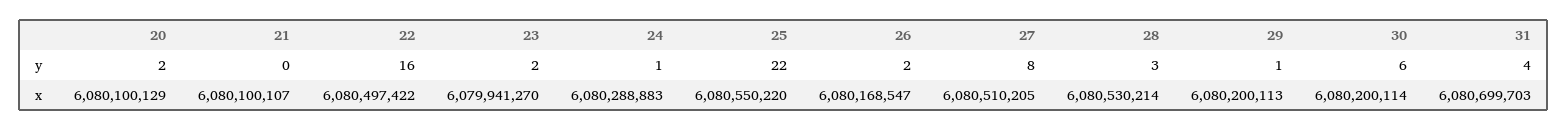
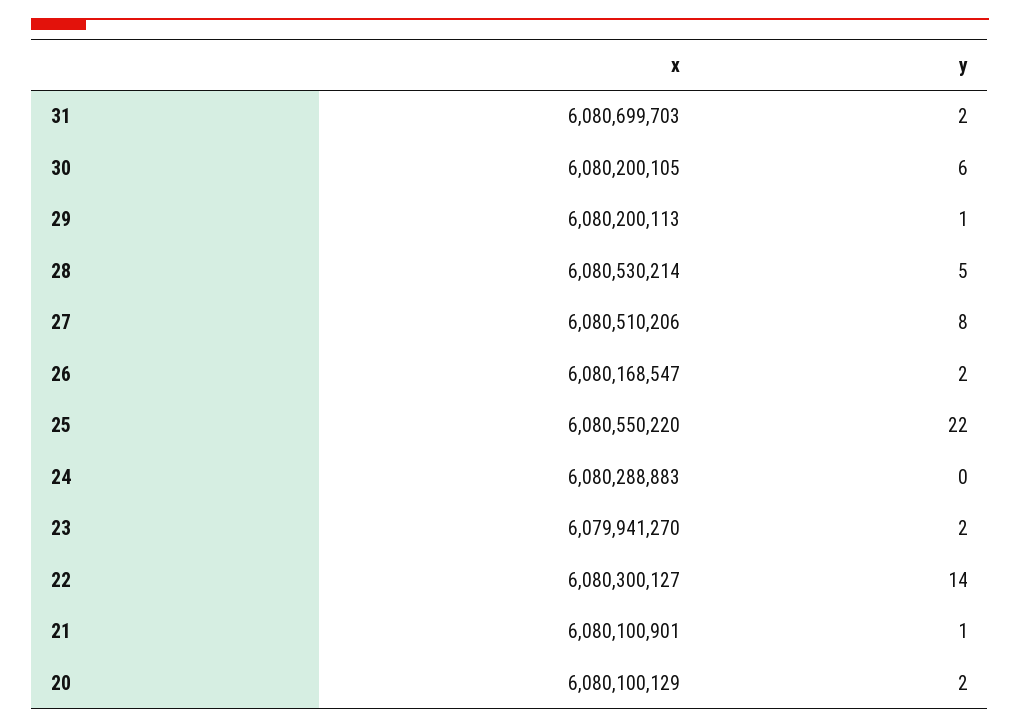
21, y: 0 -> 1
22, y: 16 -> 14
24, y: 1 -> 0
28, y: 3 -> 5
31, y: 4 -> 2
21, x: 6080100107 -> 6080100901
22, x: 6080497422 -> 6080300127
27, x: 6080510205 -> 6080510206
30, x: 6080200114 -> 6080200105

